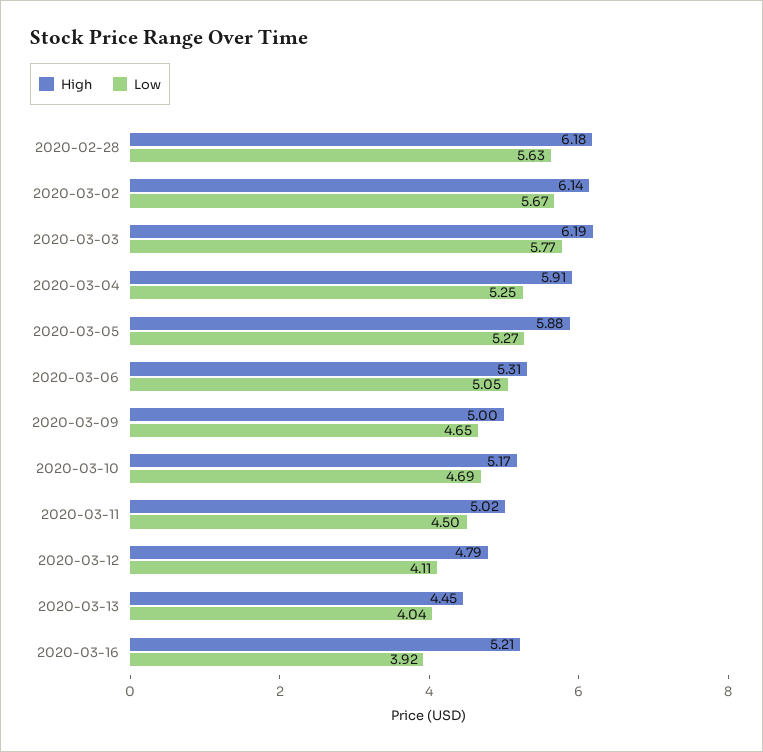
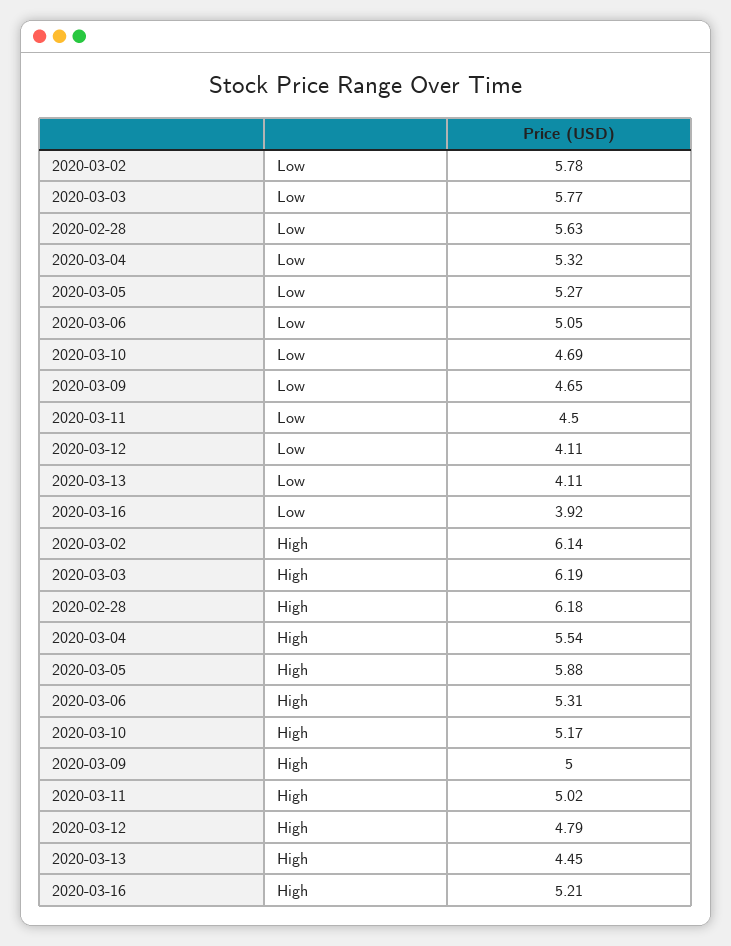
Low, 2020-03-02: 5.67 -> 5.78
High, 2020-03-04: 5.91 -> 5.54
Low, 2020-03-04: 5.25 -> 5.32
Low, 2020-03-13: 4.04 -> 4.11

